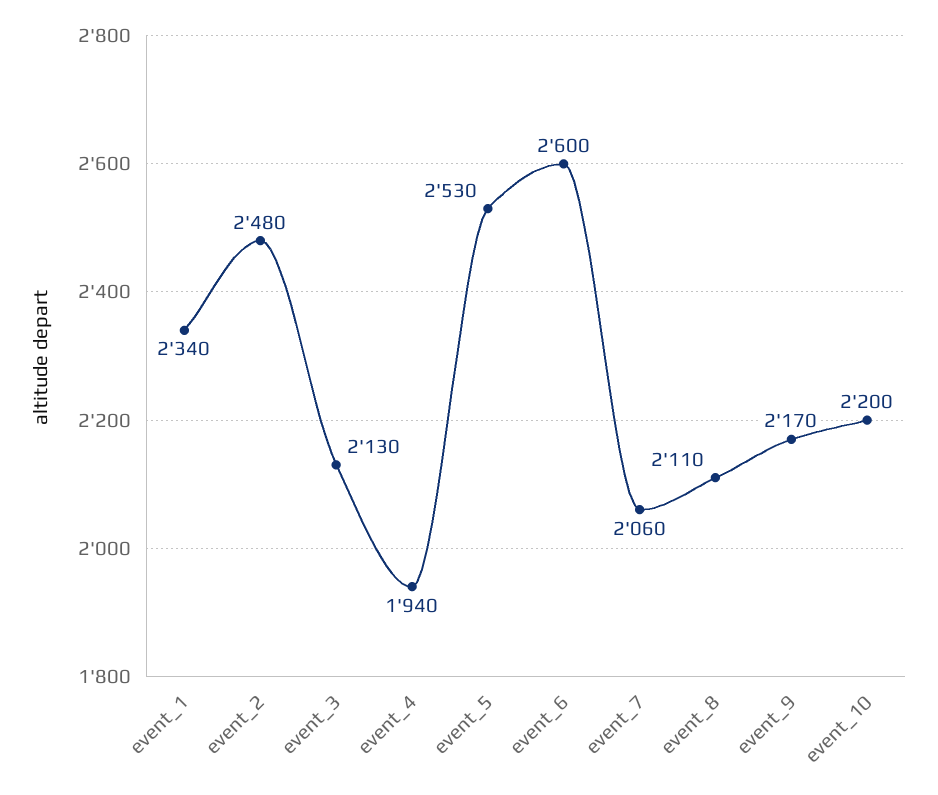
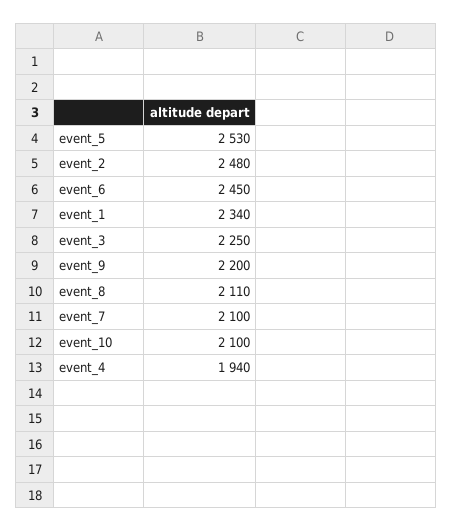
event_3: 2130 -> 2250
event_6: 2600 -> 2450
event_7: 2060 -> 2100
event_9: 2170 -> 2200
event_10: 2200 -> 2100

